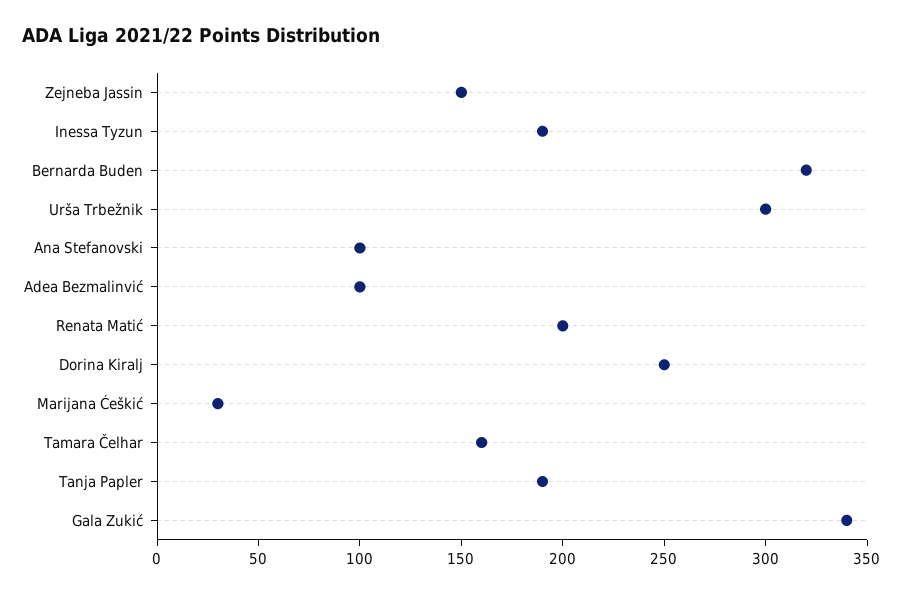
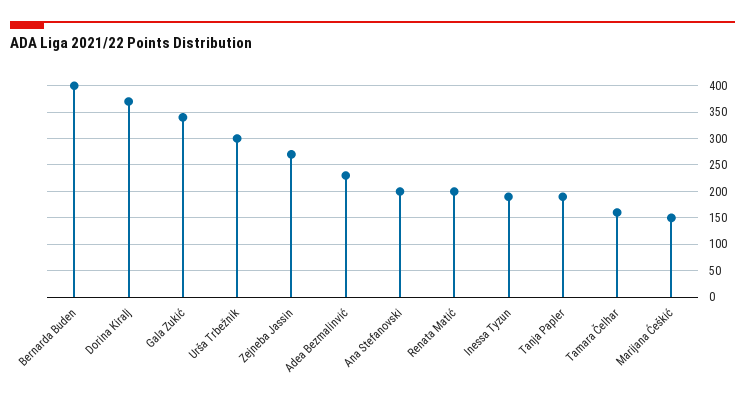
Zejneba Jassin: 150 -> 275
Bernarda Buden: 320 -> 400
Ana Stefanovski: 100 -> 200
Adea Bezmalinvić: 100 -> 225
Dorina Kiralj: 250 -> 375
Marijana Ćeškić: 30 -> 150

